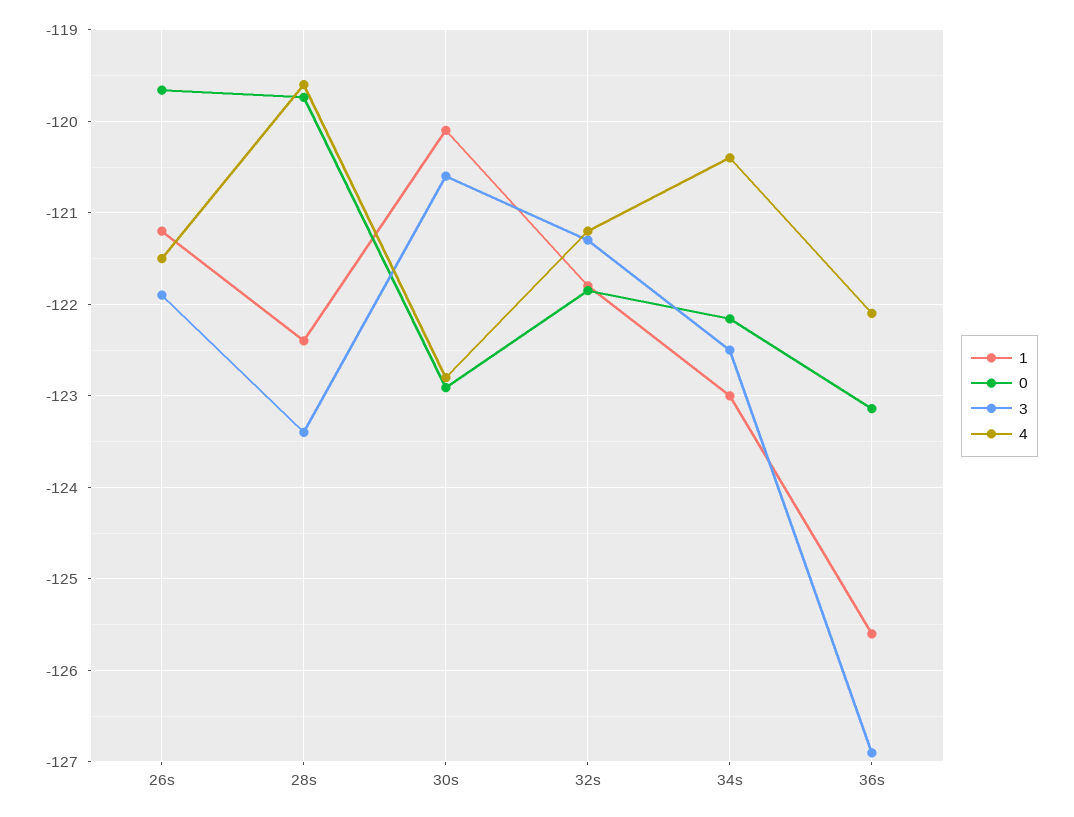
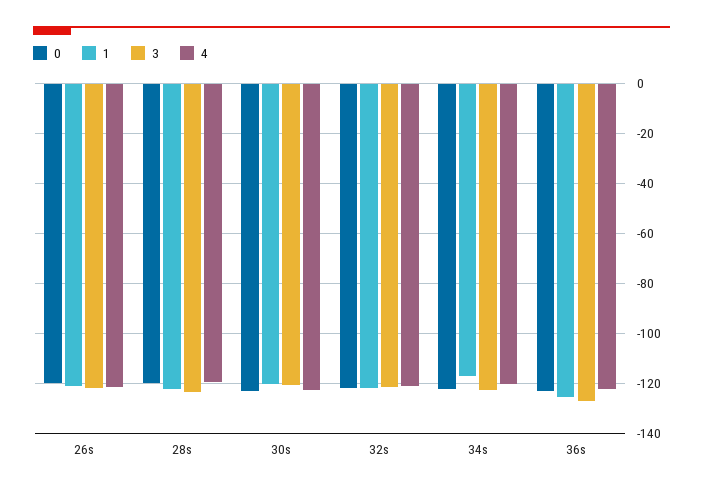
1, 34s: -123 -> -117.5

